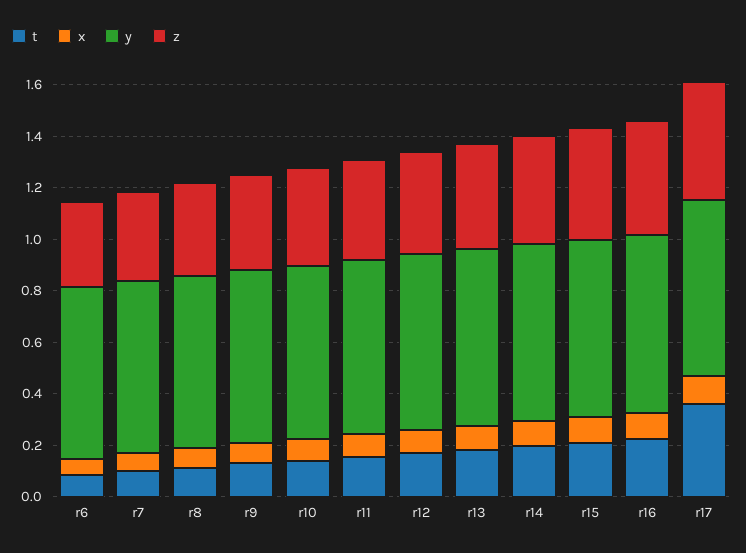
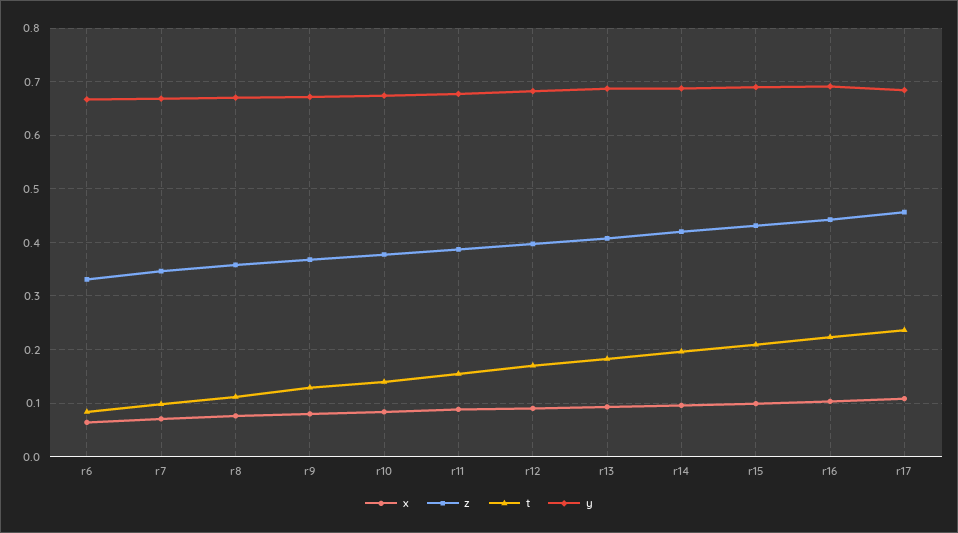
t, r17: 0.35 -> 0.24

